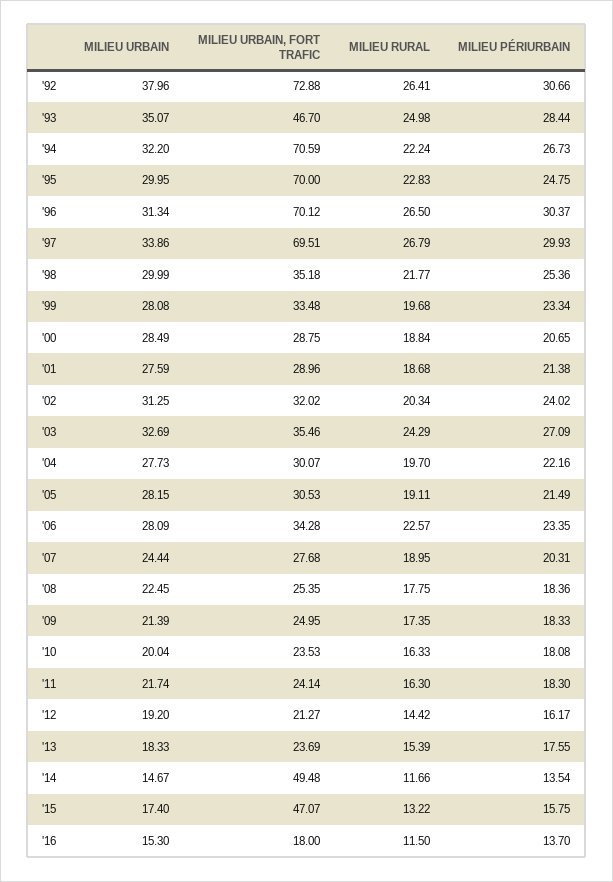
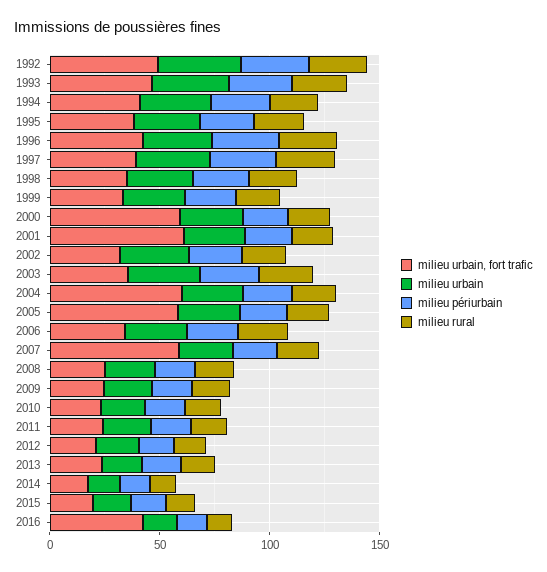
MILIEU URBAIN, FORT TRAFIC, '92: 72.88 -> 50
MILIEU URBAIN, FORT TRAFIC, '94: 70.59 -> 40
MILIEU URBAIN, FORT TRAFIC, '95: 70 -> 40
MILIEU URBAIN, FORT TRAFIC, '96: 70.12 -> 40
MILIEU URBAIN, FORT TRAFIC, '97: 69.51 -> 40
MILIEU URBAIN, FORT TRAFIC, '00: 28.75 -> 60
MILIEU URBAIN, FORT TRAFIC, '01: 28.96 -> 60
MILIEU URBAIN, FORT TRAFIC, '04: 30.07 -> 60
MILIEU URBAIN, FORT TRAFIC, '05: 30.53 -> 60
MILIEU URBAIN, FORT TRAFIC, '07: 27.68 -> 60
MILIEU URBAIN, FORT TRAFIC, '14: 49.48 -> 20
MILIEU URBAIN, FORT TRAFIC, '15: 47.07 -> 20
MILIEU URBAIN, FORT TRAFIC, '16: 18 -> 40

